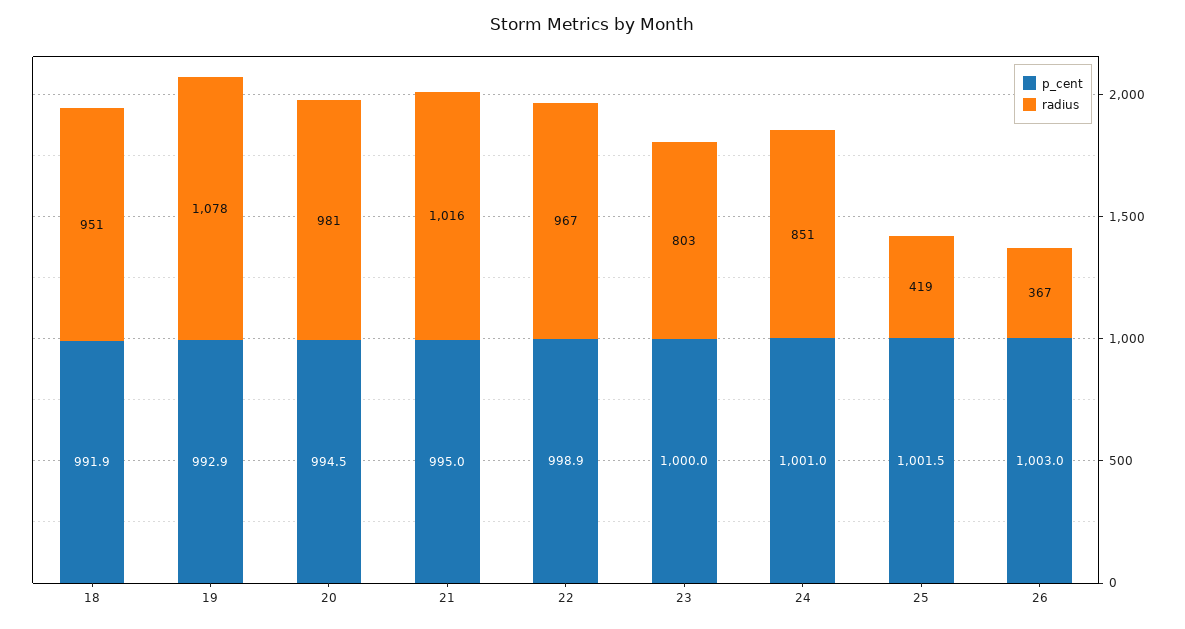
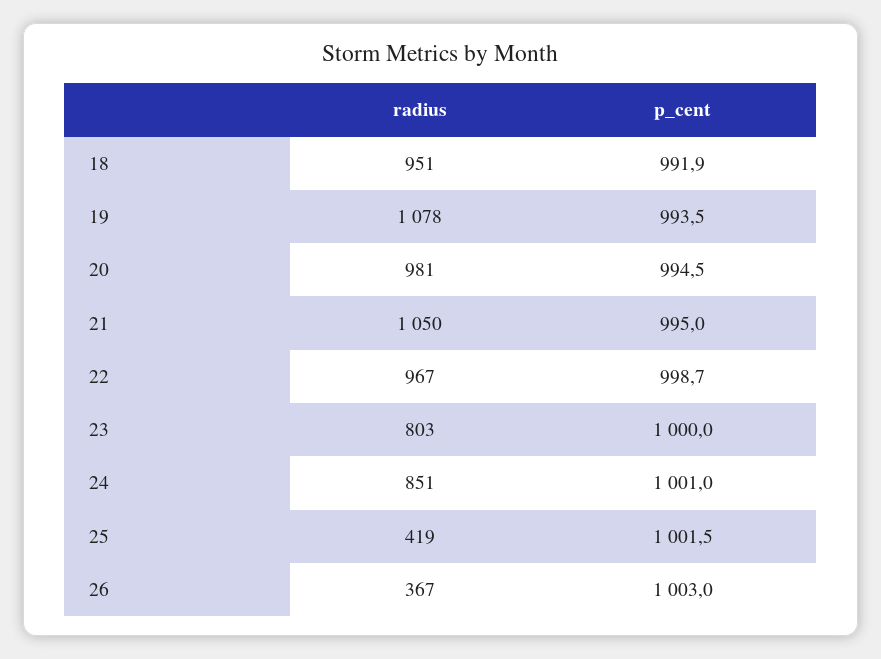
p_cent, 19: 992.9 -> 993.5
radius, 21: 1016 -> 1050
p_cent, 22: 998.9 -> 998.7

